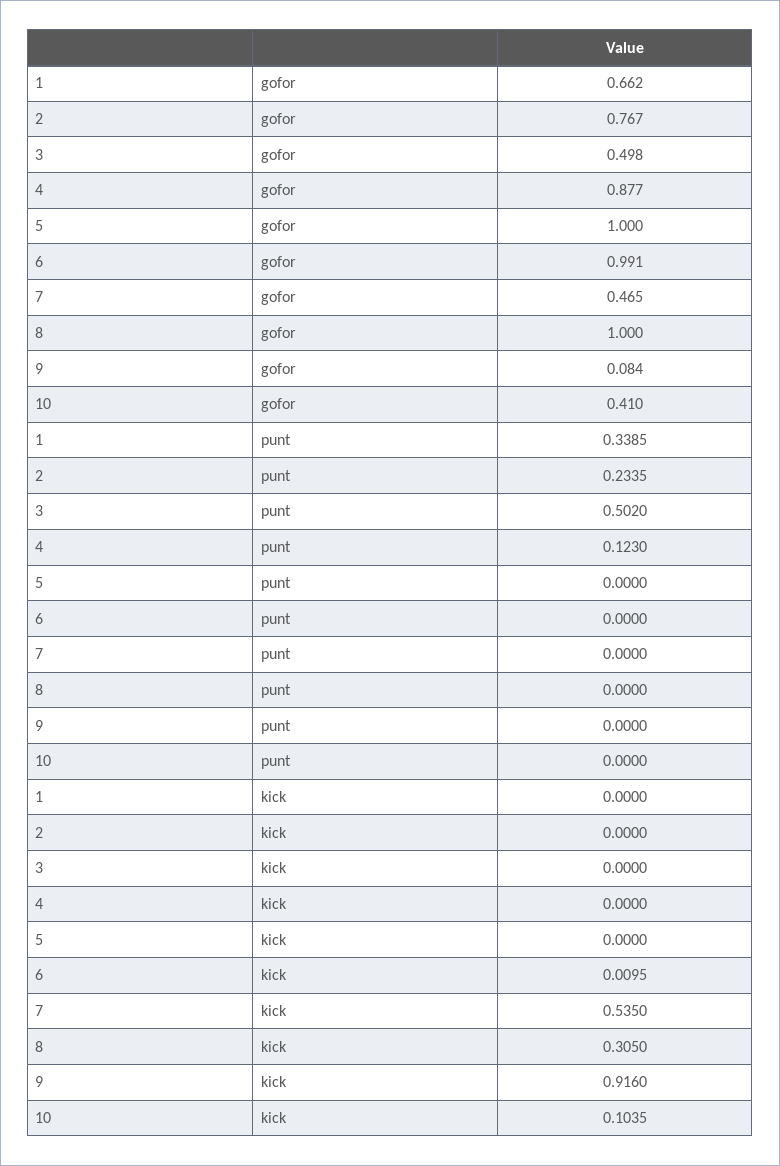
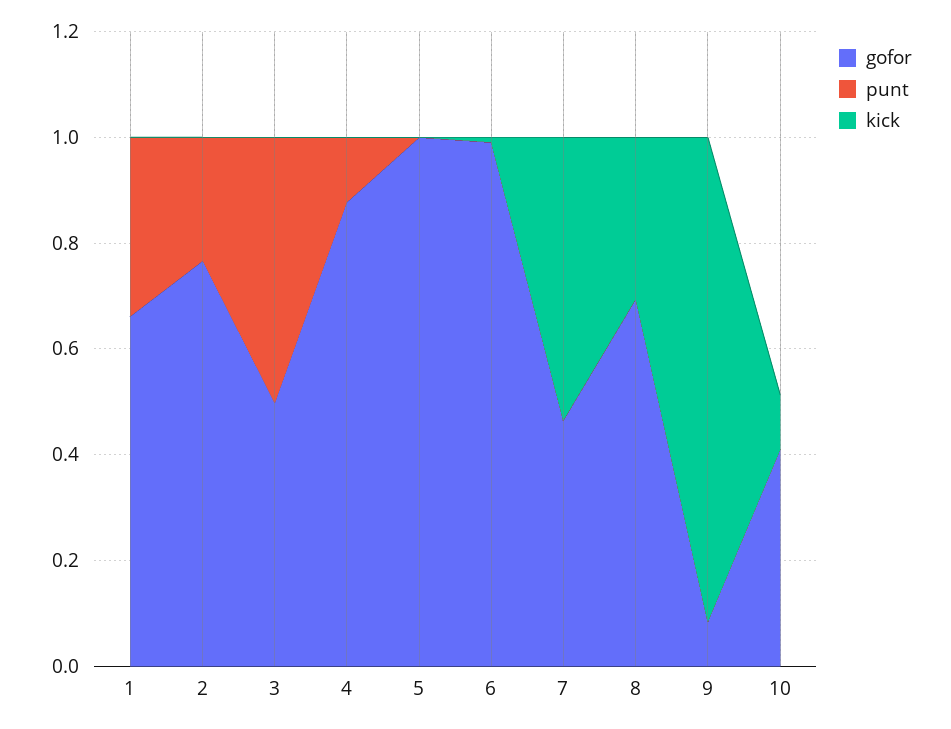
gofor, 8: 1 -> 0.7

